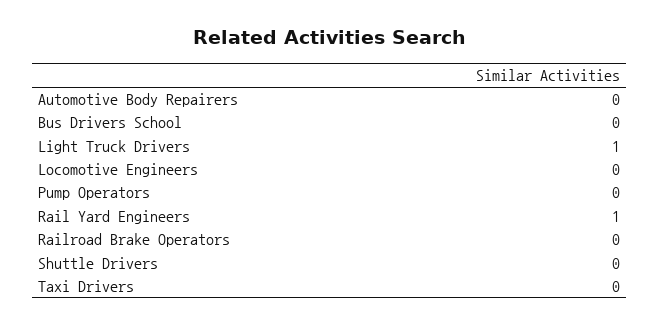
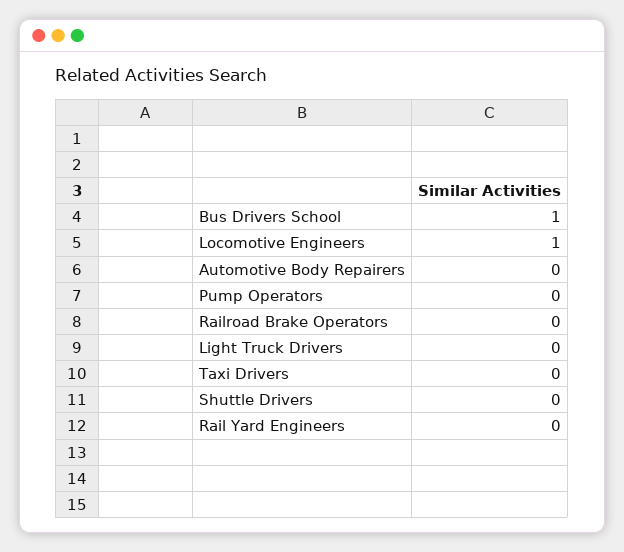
Bus Drivers School: 0 -> 1
Light Truck Drivers: 1 -> 0
Locomotive Engineers: 0 -> 1
Rail Yard Engineers: 1 -> 0

